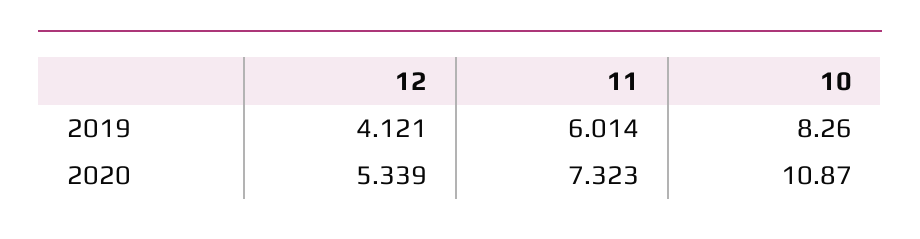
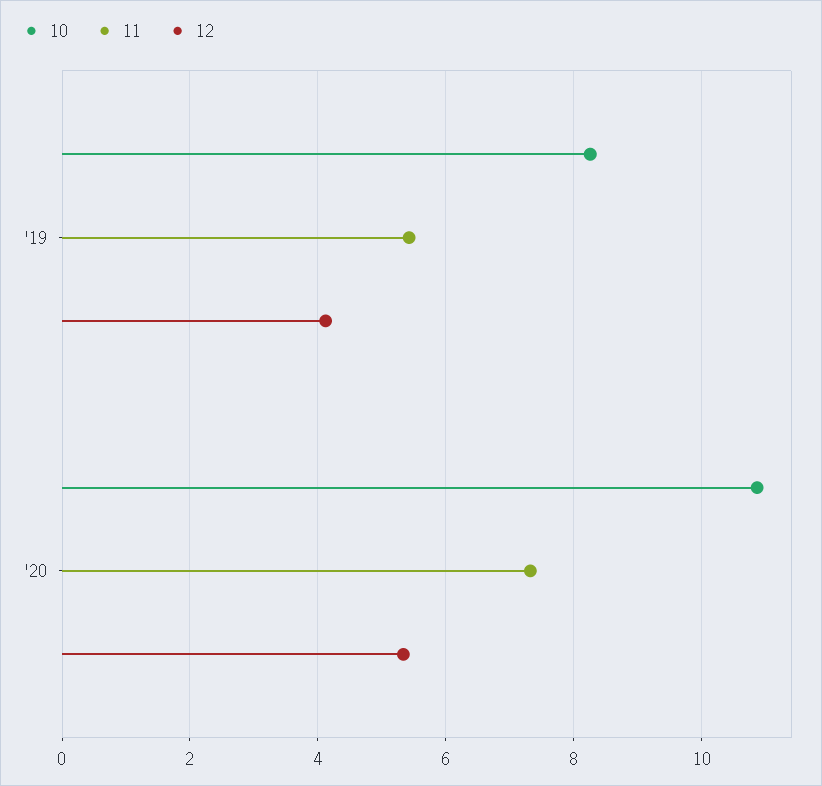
11, 2019: 6.014 -> 5.4

